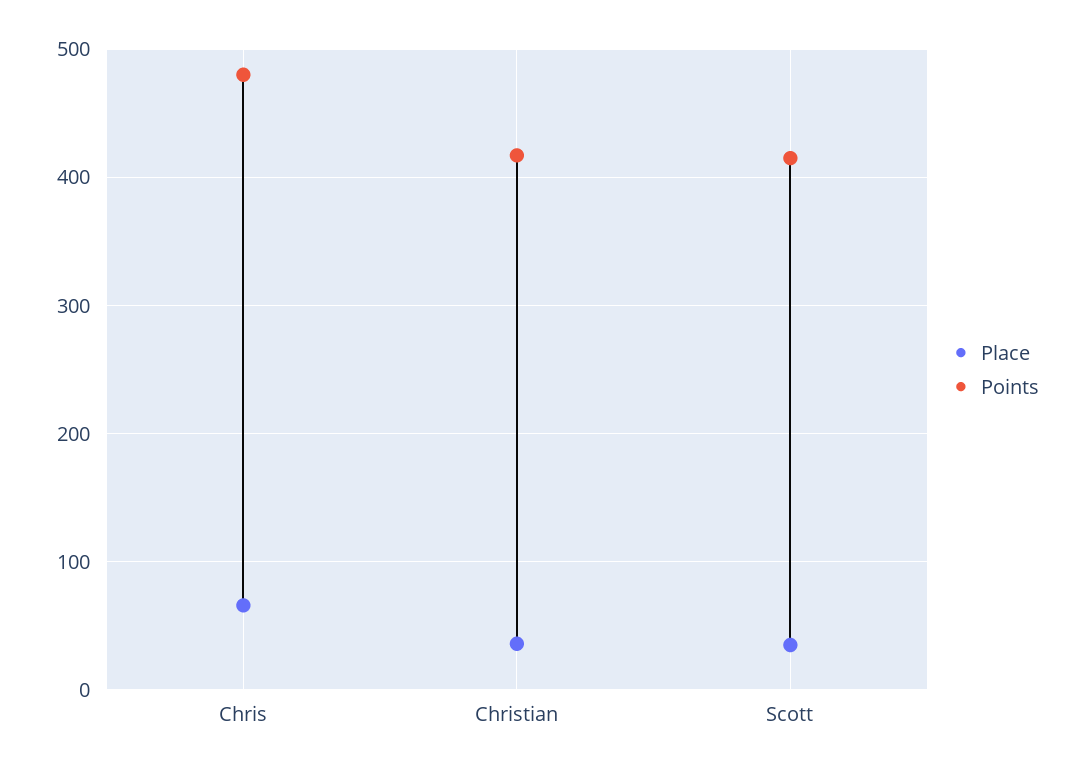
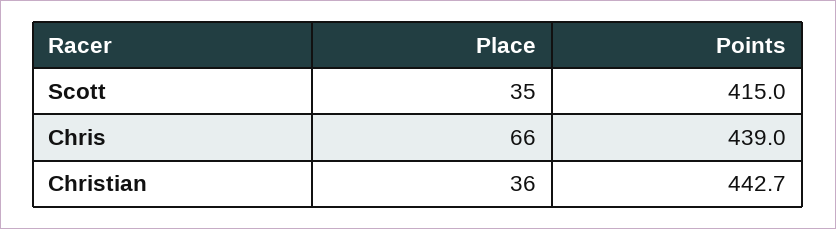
Points, Chris: 480 -> 439
Points, Christian: 420 -> 442.7

